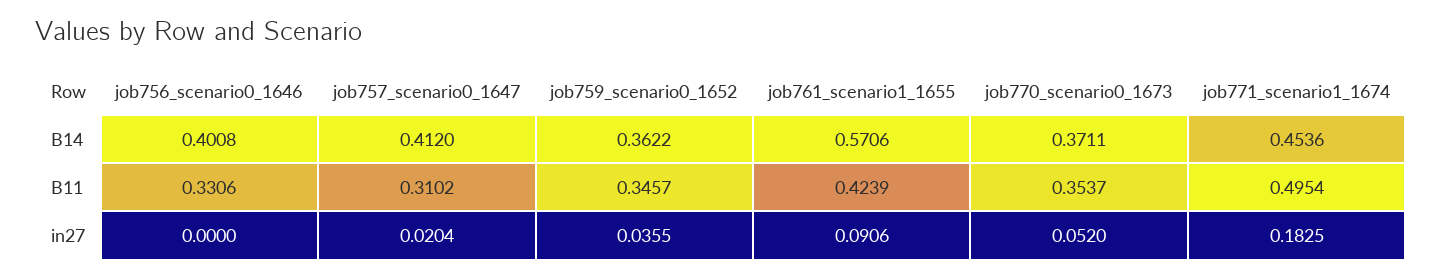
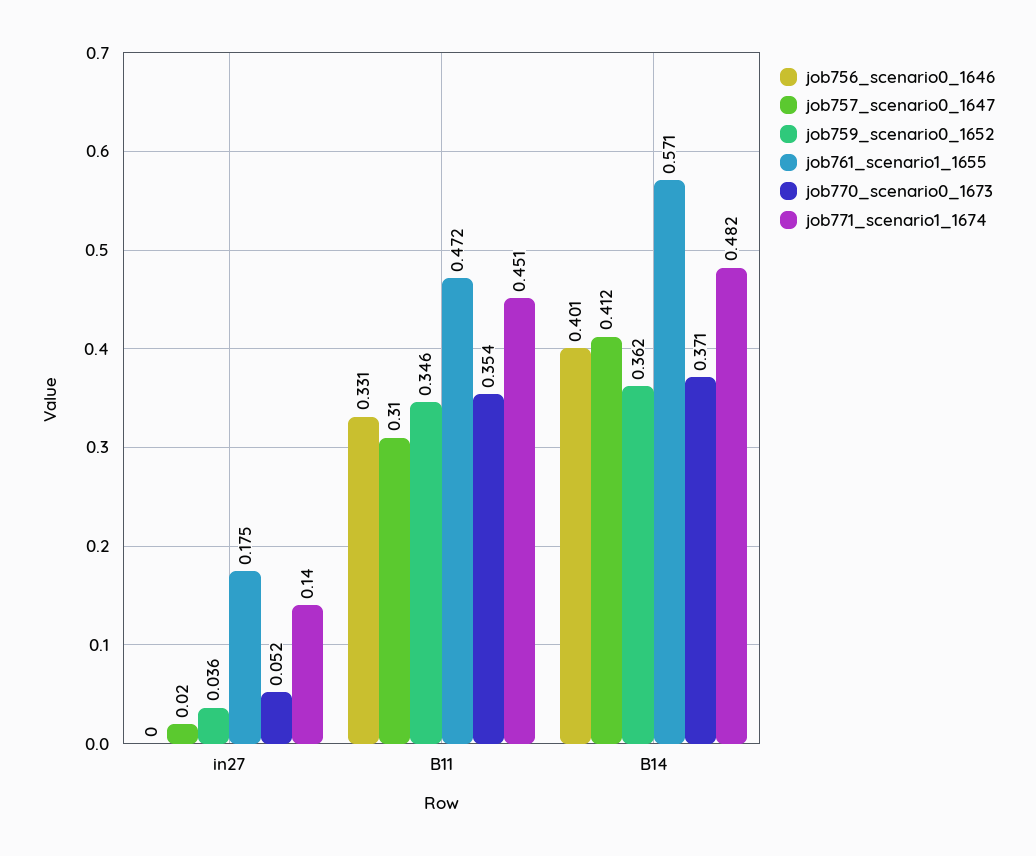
job771_scenario1_1674, B14: 0.4536 -> 0.482
job761_scenario1_1655, B11: 0.4239 -> 0.472
job771_scenario1_1674, B11: 0.4954 -> 0.451
job761_scenario1_1655, in27: 0.0906 -> 0.175
job771_scenario1_1674, in27: 0.1825 -> 0.14

